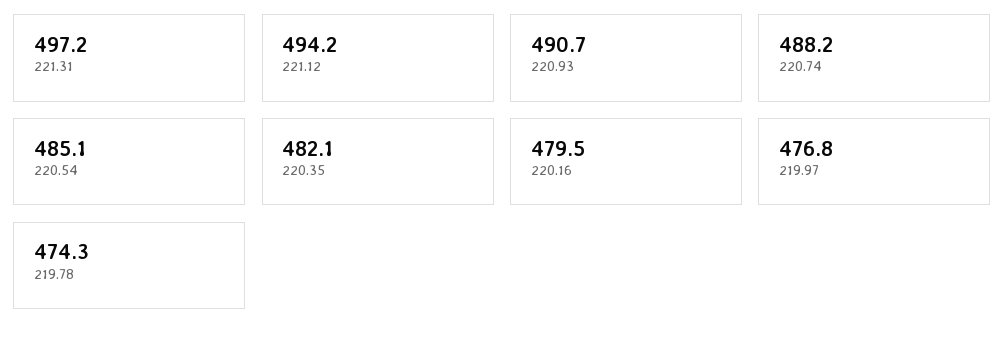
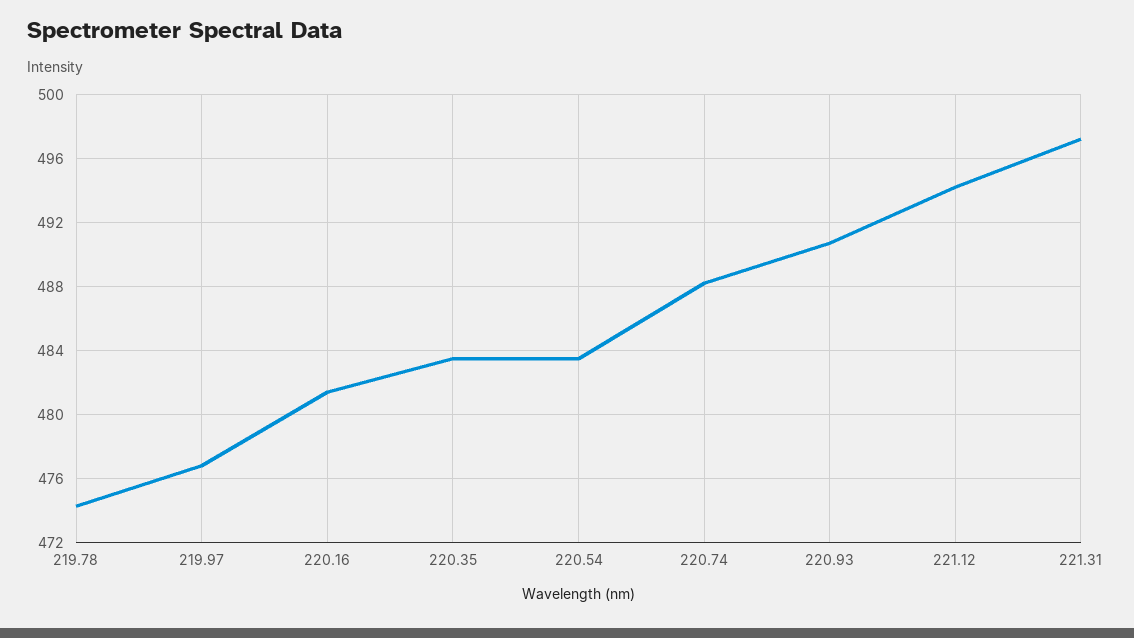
220.54: 485.1 -> 483.5
220.35: 482.1 -> 483.5
220.16: 479.5 -> 481.5

